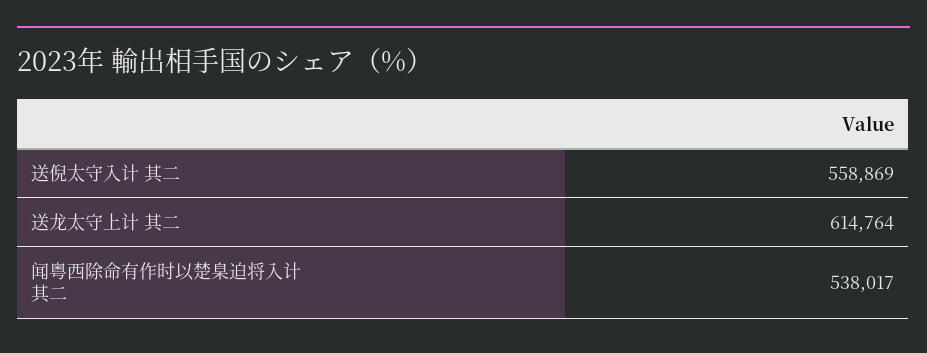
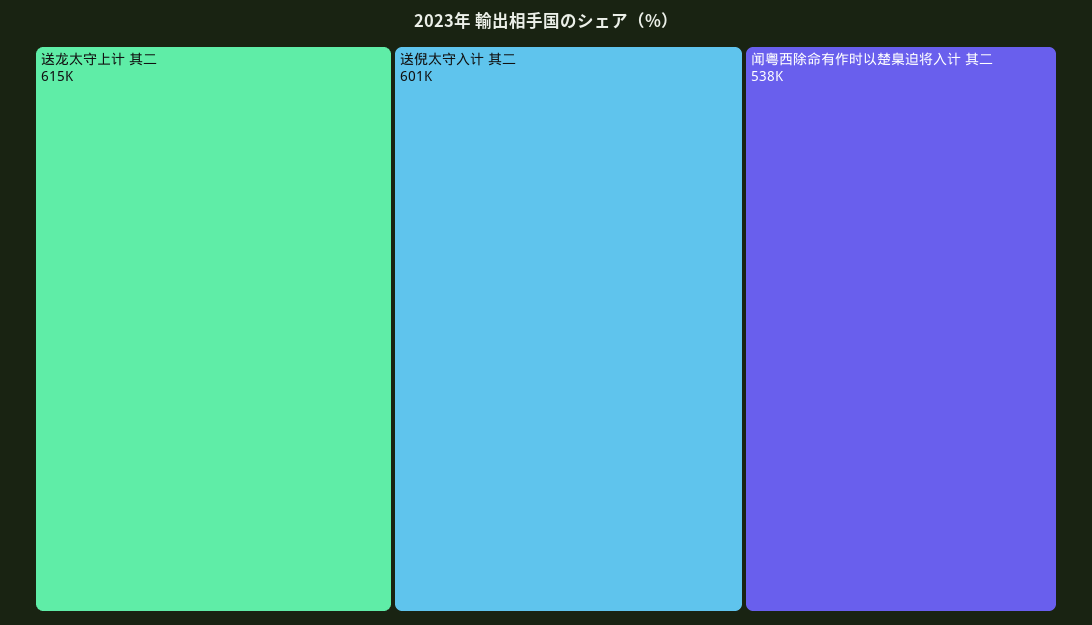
送倪太守入计 其二: 558869 -> 601000

